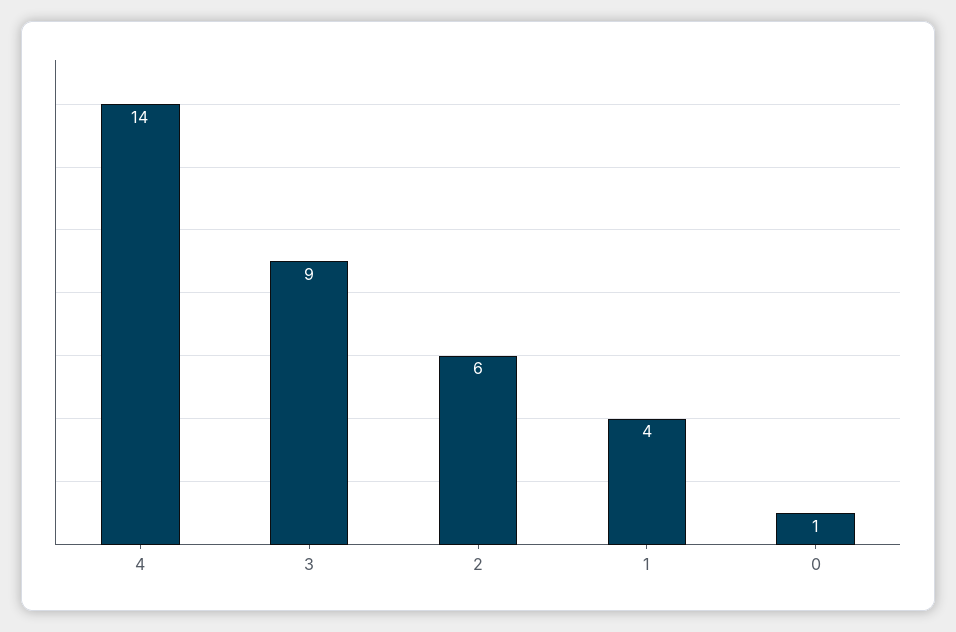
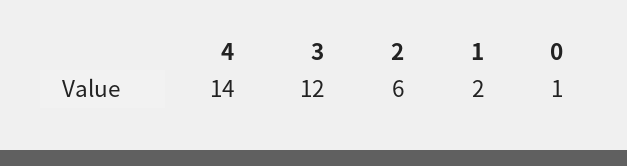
3: 9 -> 12
1: 4 -> 2

